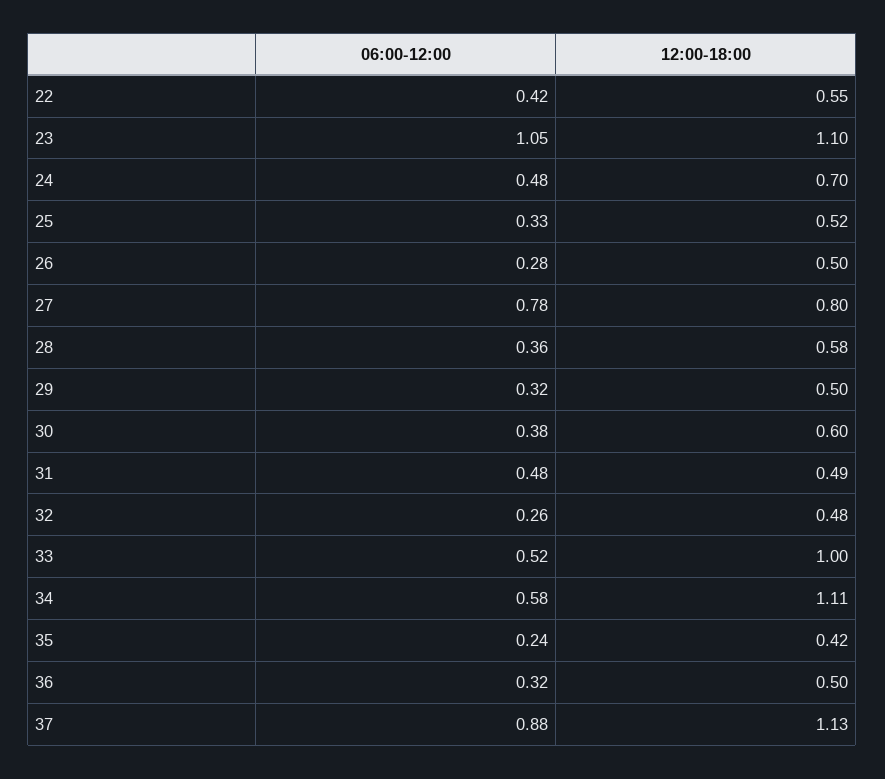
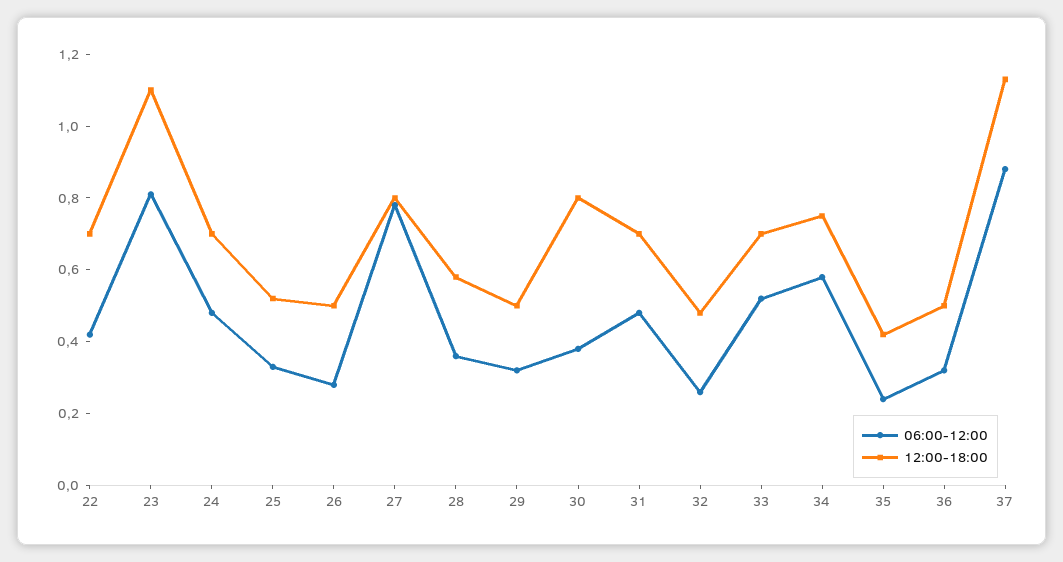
12:00-18:00, 22: 0.55 -> 0.7
06:00-12:00, 23: 1.05 -> 0.8
12:00-18:00, 30: 0.6 -> 0.8
12:00-18:00, 31: 0.49 -> 0.7
12:00-18:00, 33: 1 -> 0.7
12:00-18:00, 34: 1.11 -> 0.75

